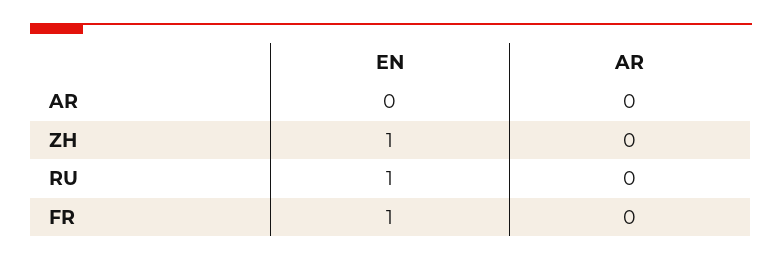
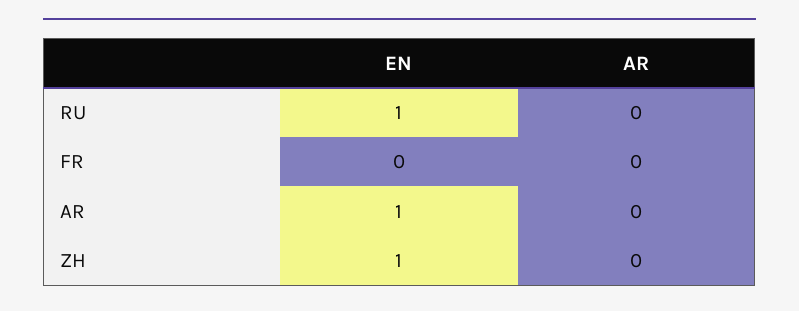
EN, AR: 0 -> 1
EN, FR: 1 -> 0

